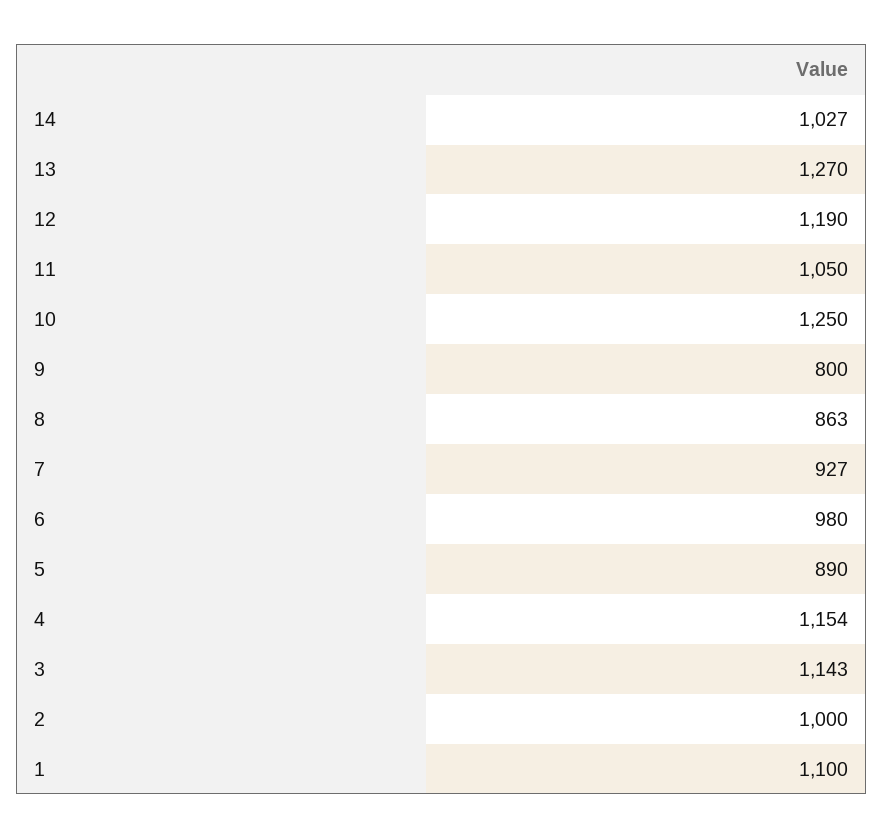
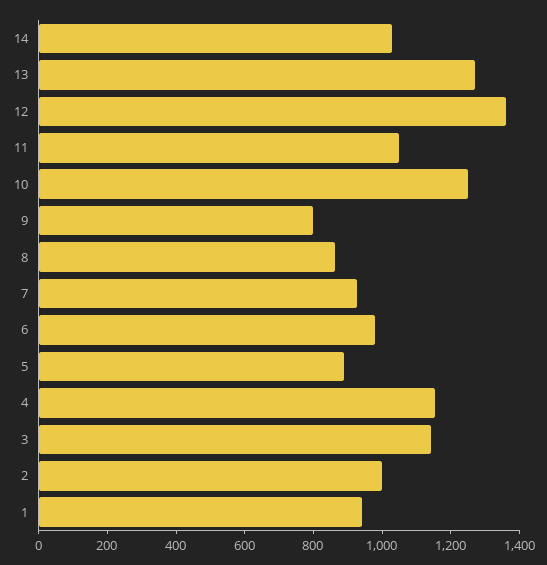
12: 1190 -> 1350
1: 1100 -> 950

